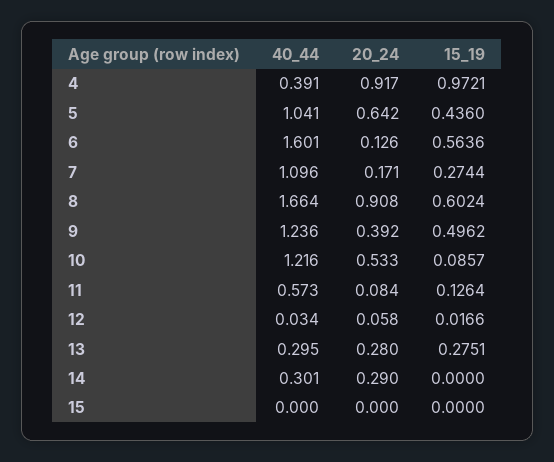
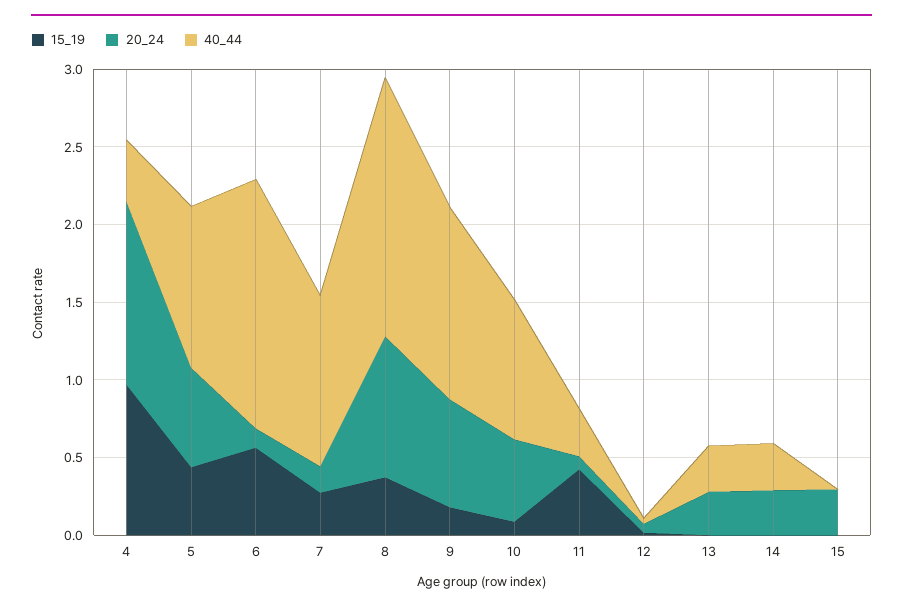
20_24, 4: 0.917 -> 1.2
15_19, 8: 0.6024 -> 0.4
20_24, 9: 0.392 -> 0.7
15_19, 9: 0.4962 -> 0.2
40_44, 10: 1.216 -> 0.9
40_44, 11: 0.573 -> 0.3
15_19, 11: 0.1264 -> 0.4
15_19, 13: 0.2751 -> 0
20_24, 15: 0 -> 0.3

